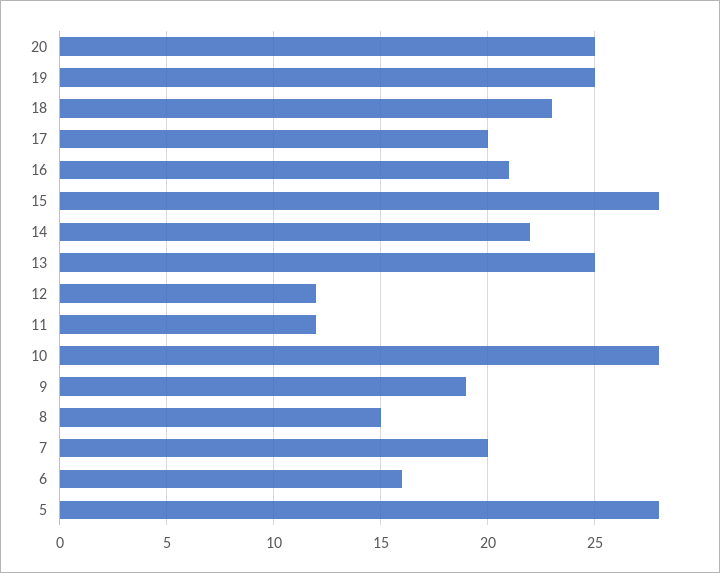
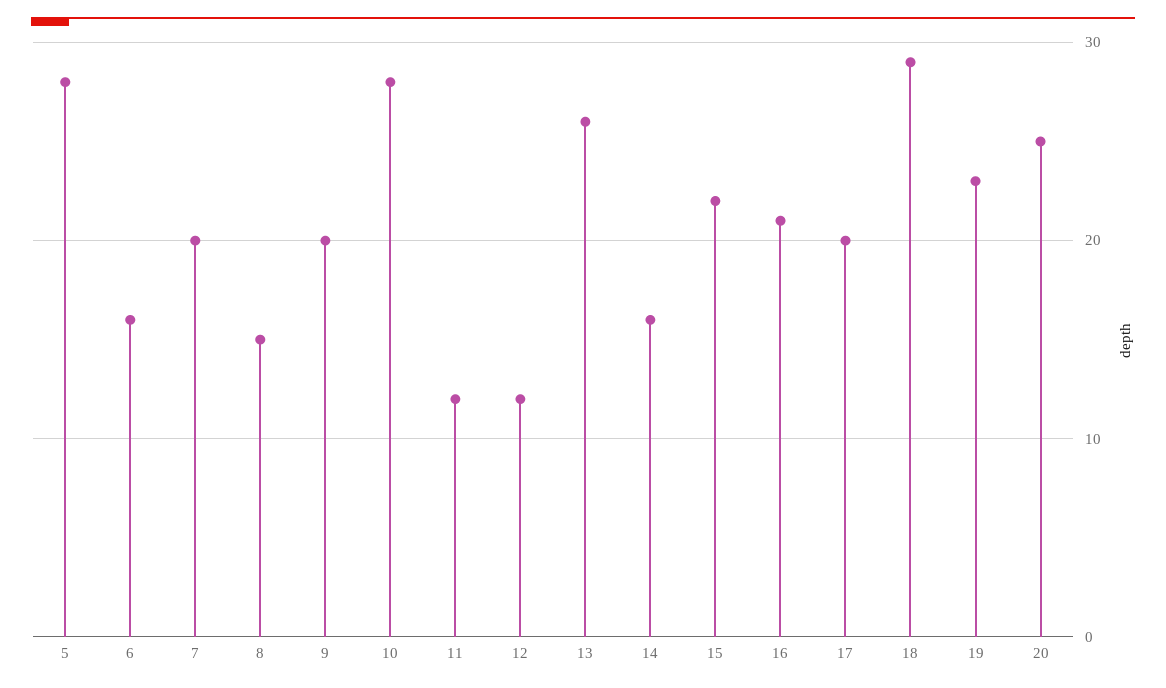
19: 25 -> 23
18: 23 -> 29
15: 28 -> 22
14: 22 -> 16
13: 25 -> 26
9: 19 -> 20

